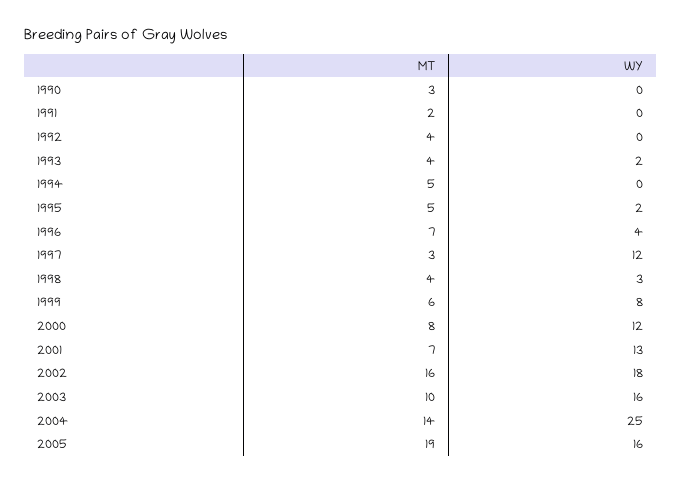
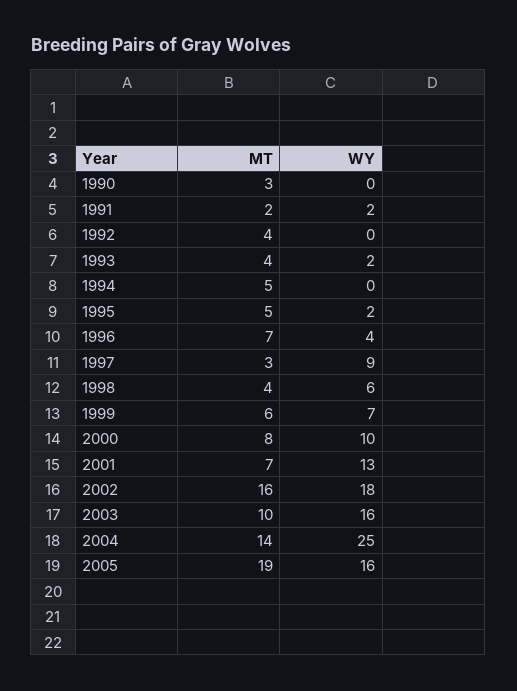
WY, 1991: 0 -> 2
WY, 1997: 12 -> 9
WY, 1998: 3 -> 6
WY, 1999: 8 -> 7
WY, 2000: 12 -> 10

